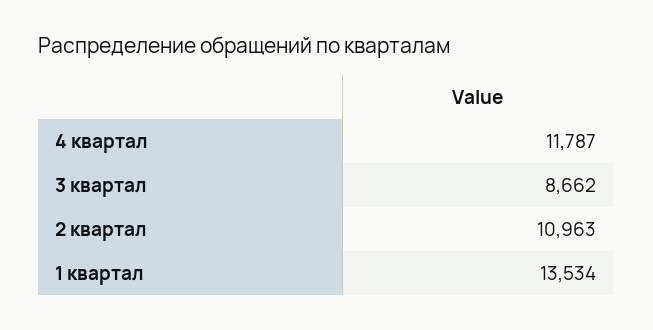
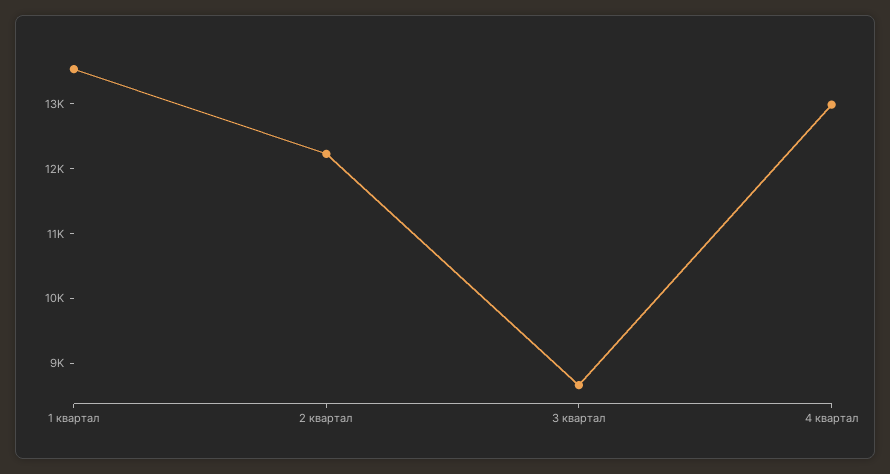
4 квартал: 11787 -> 13000
2 квартал: 10963 -> 12200

